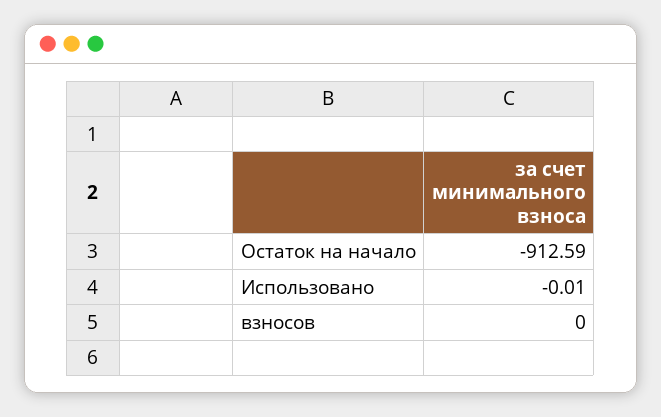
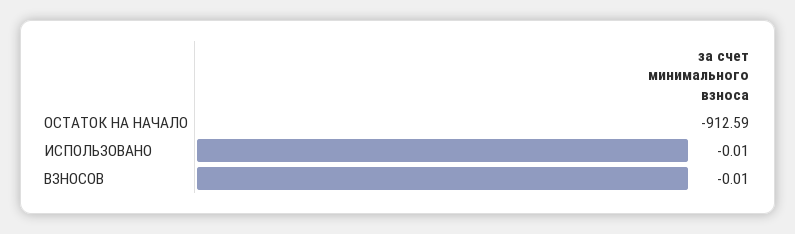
взносов: 0 -> -0.01

